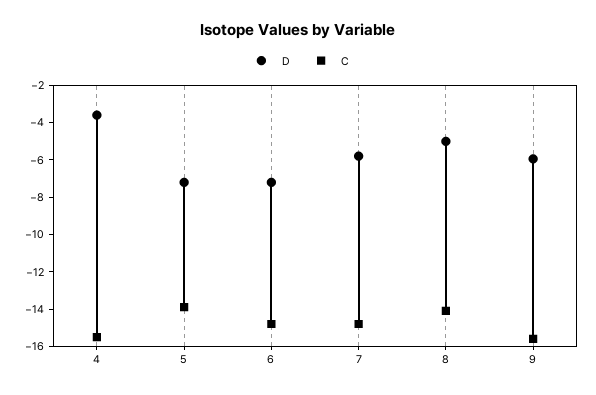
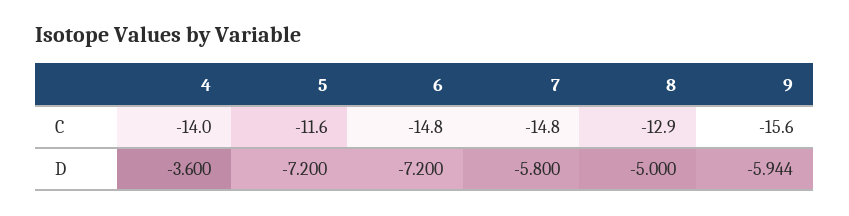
C, 4: -15.5 -> -14
C, 5: -14 -> -11.6
C, 8: -14 -> -12.9

